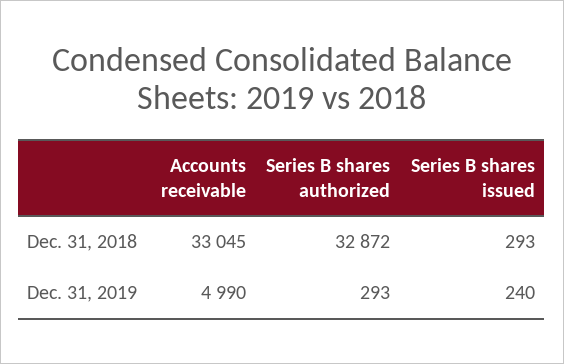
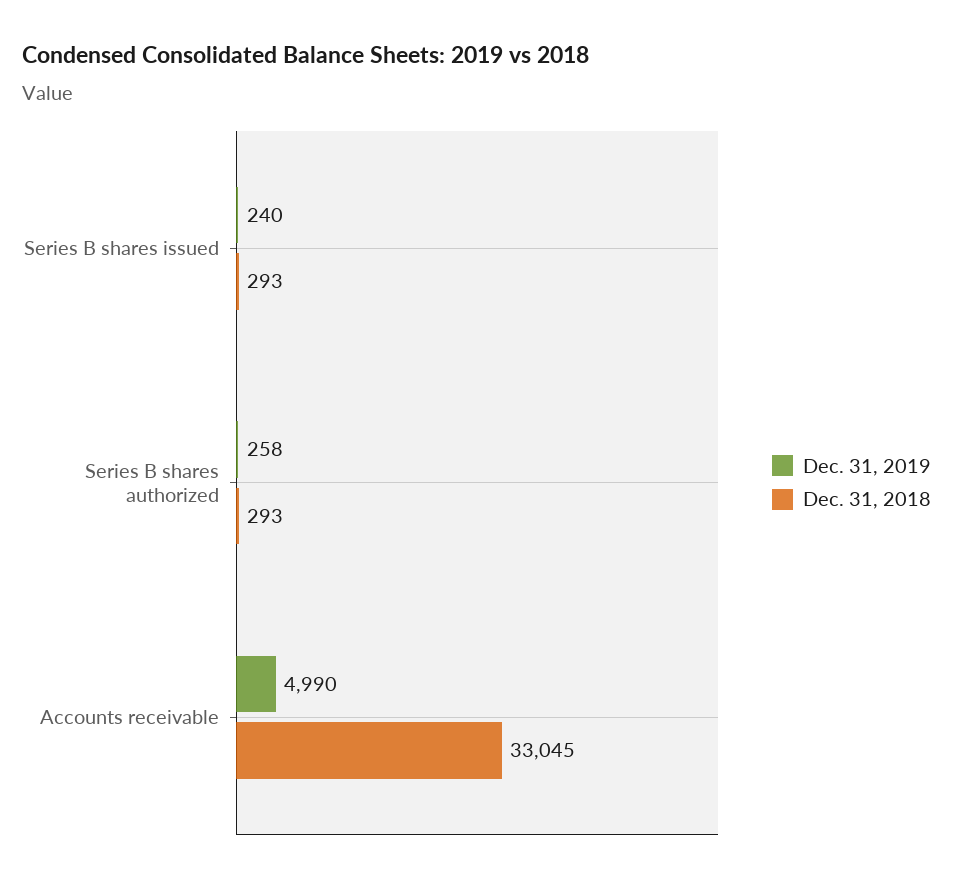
Dec. 31, 2018, Series B shares authorized: 32872 -> 293
Dec. 31, 2019, Series B shares authorized: 293 -> 258

